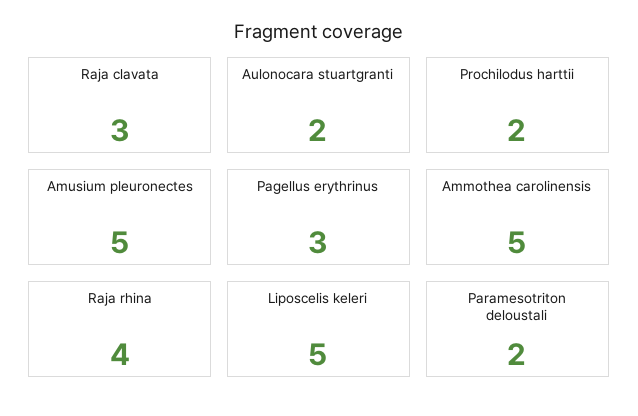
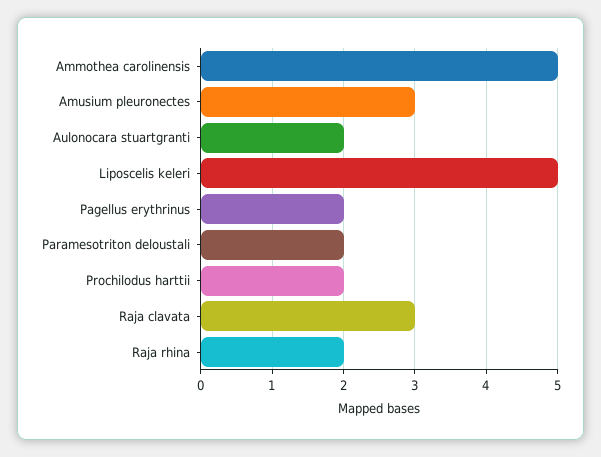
Amusium pleuronectes: 5 -> 3
Pagellus erythrinus: 3 -> 2
Raja rhina: 4 -> 2

